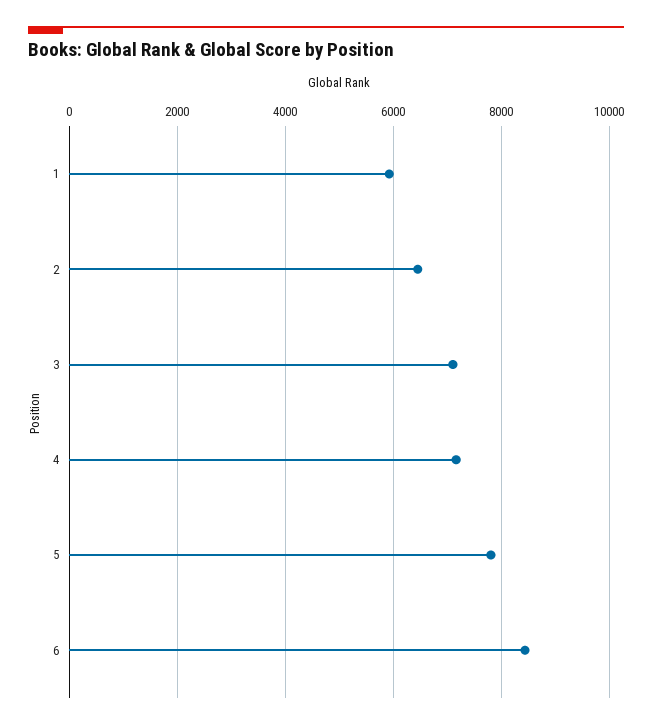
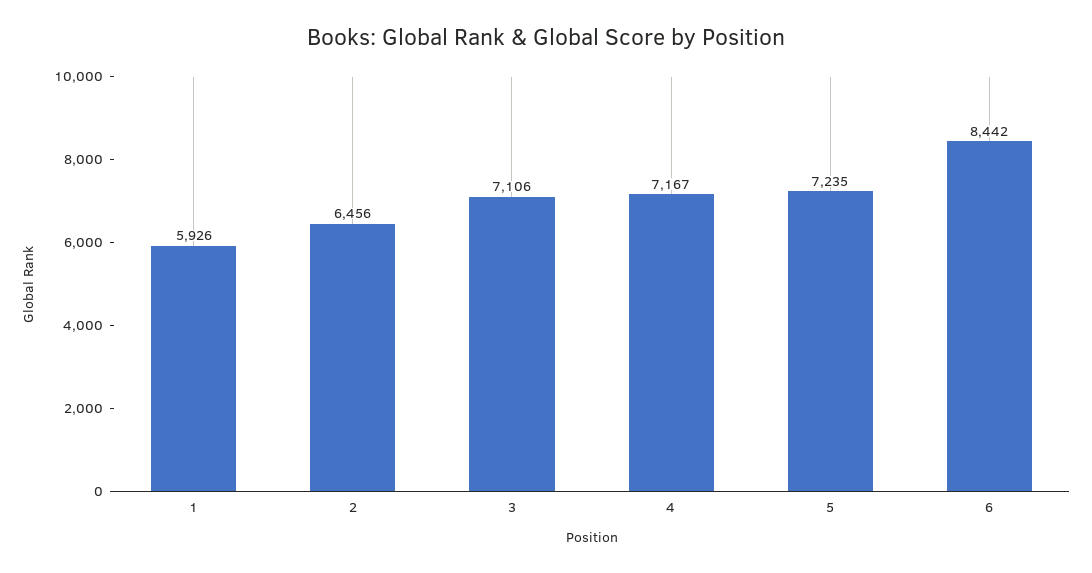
5: 7800 -> 7235

